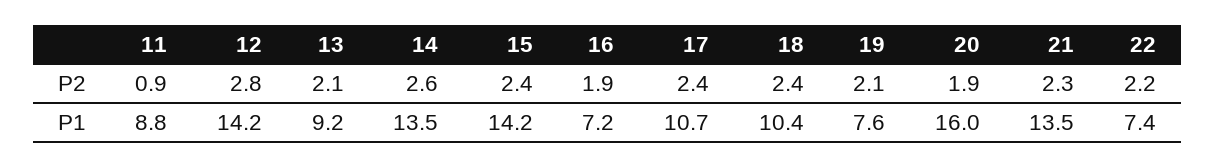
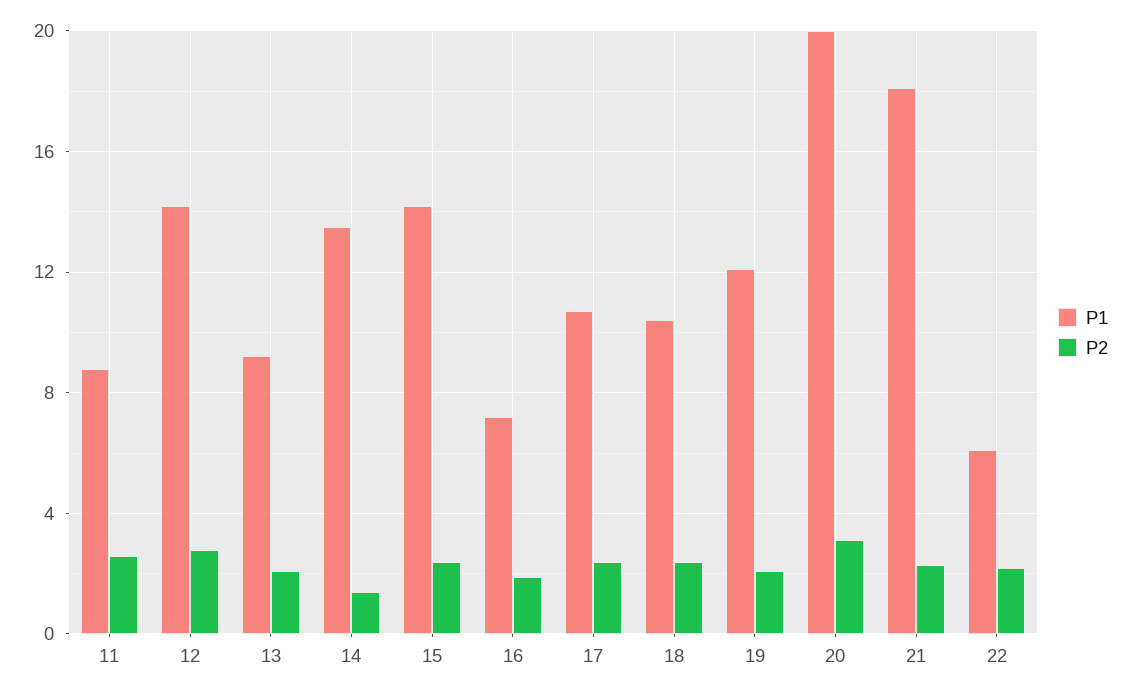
P2, 11: 0.9 -> 2.5
P2, 14: 2.6 -> 1.5
P2, 20: 1.9 -> 3
P1, 19: 7.6 -> 12
P1, 20: 16 -> 20
P1, 21: 13.5 -> 18
P1, 22: 7.4 -> 6

